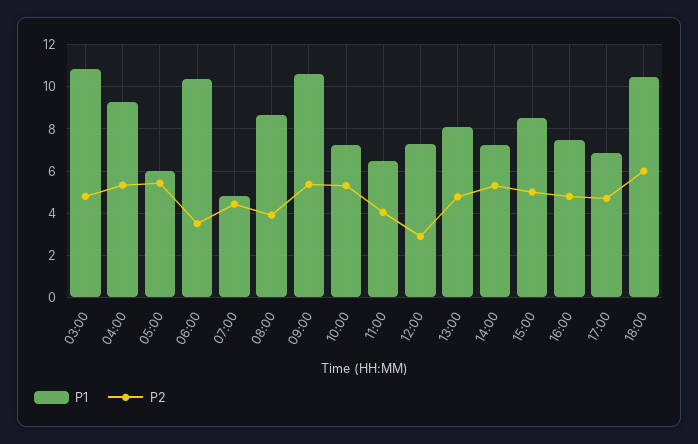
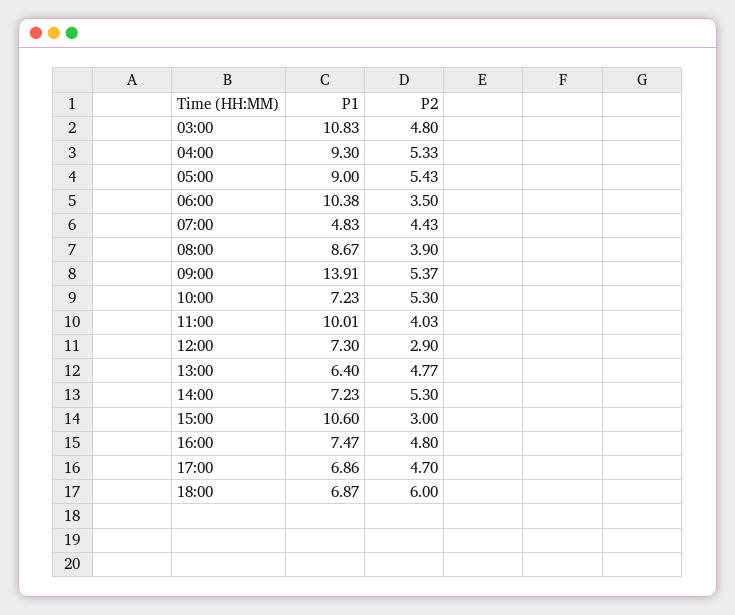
P1, 05:00: 6 -> 9
P1, 09:00: 10.5 -> 13.91
P1, 11:00: 6.5 -> 10.01
P1, 13:00: 8 -> 6.4
P1, 15:00: 8.5 -> 10.6
P2, 15:00: 5 -> 3
P1, 18:00: 10.5 -> 6.87

